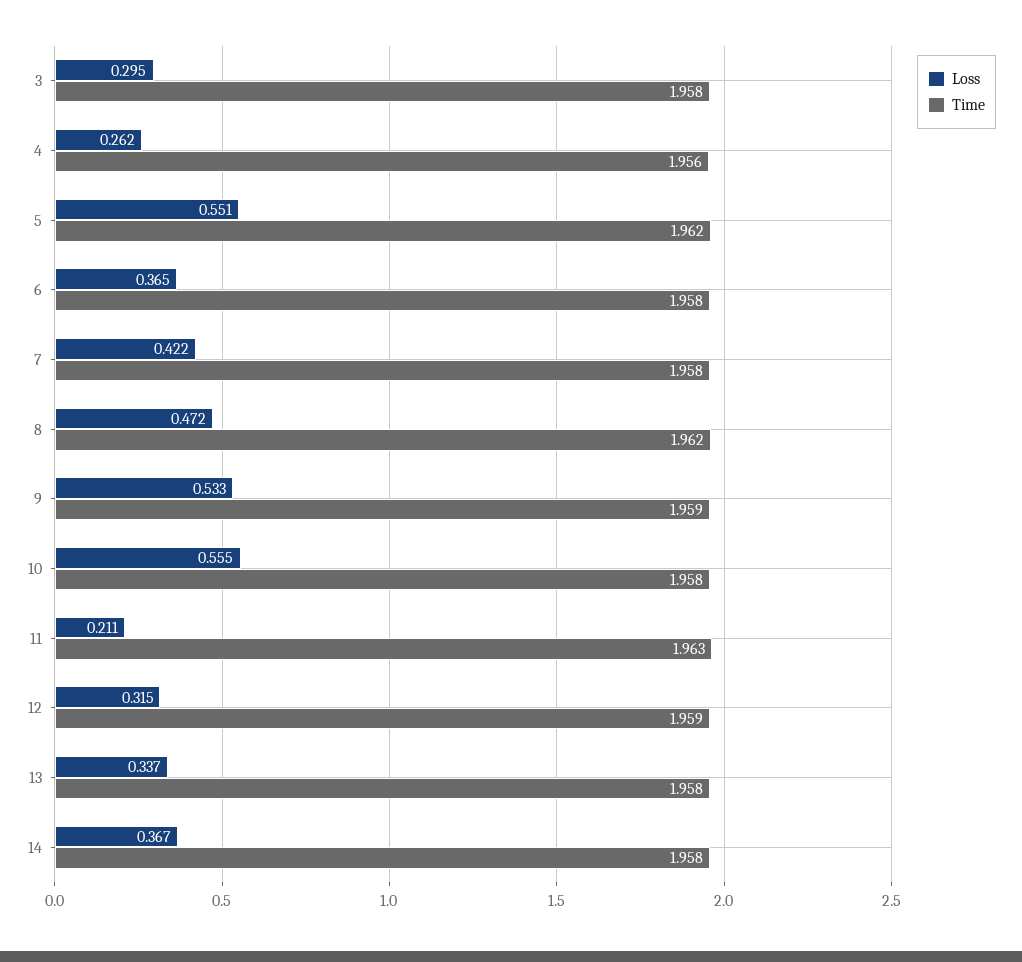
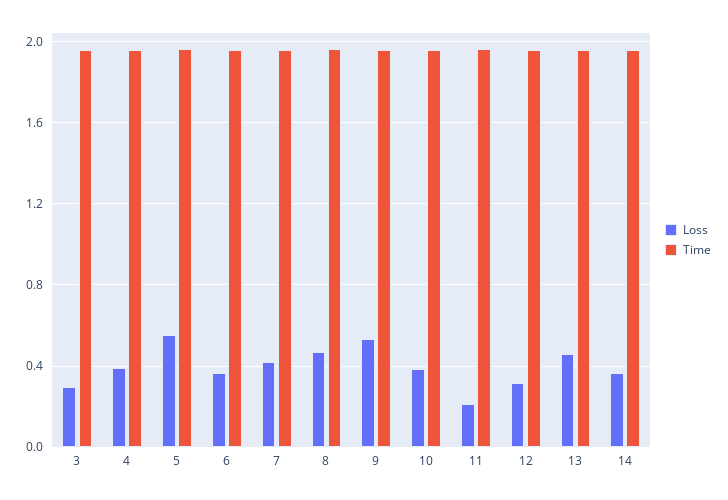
Loss, 4: 0.262 -> 0.4
Loss, 10: 0.555 -> 0.4
Loss, 13: 0.337 -> 0.45

